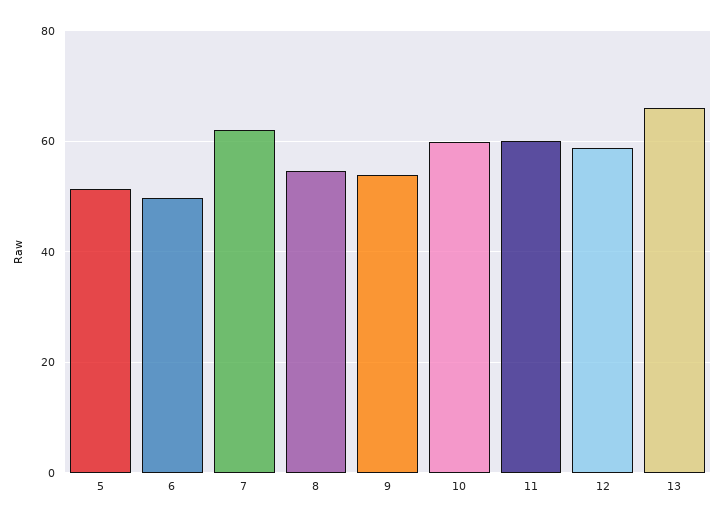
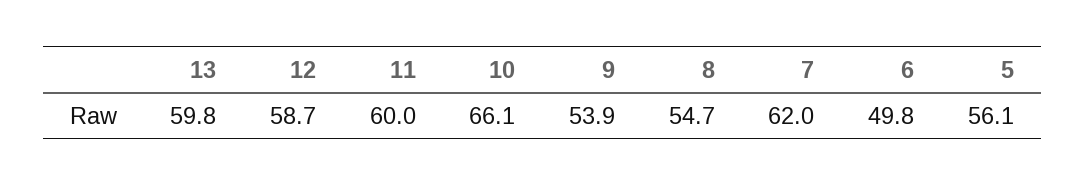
5: 52 -> 56.1
10: 60 -> 66.1
13: 66 -> 59.8

